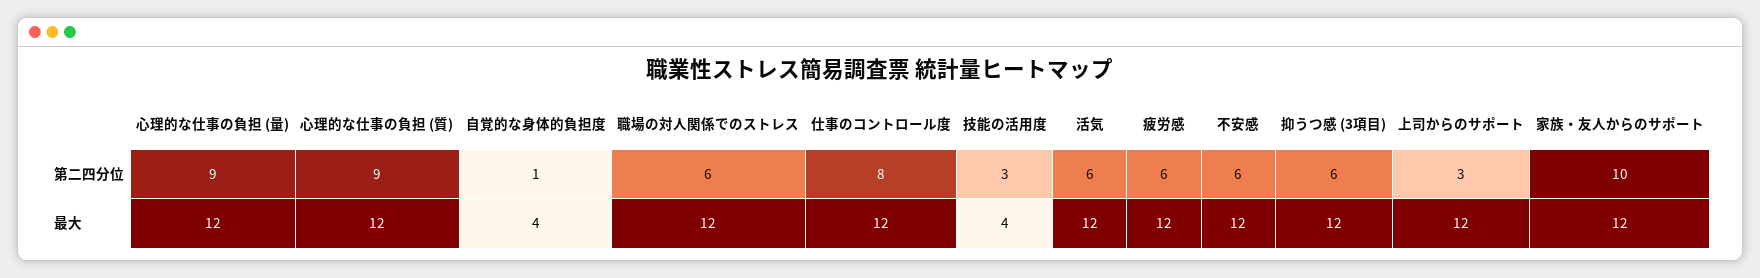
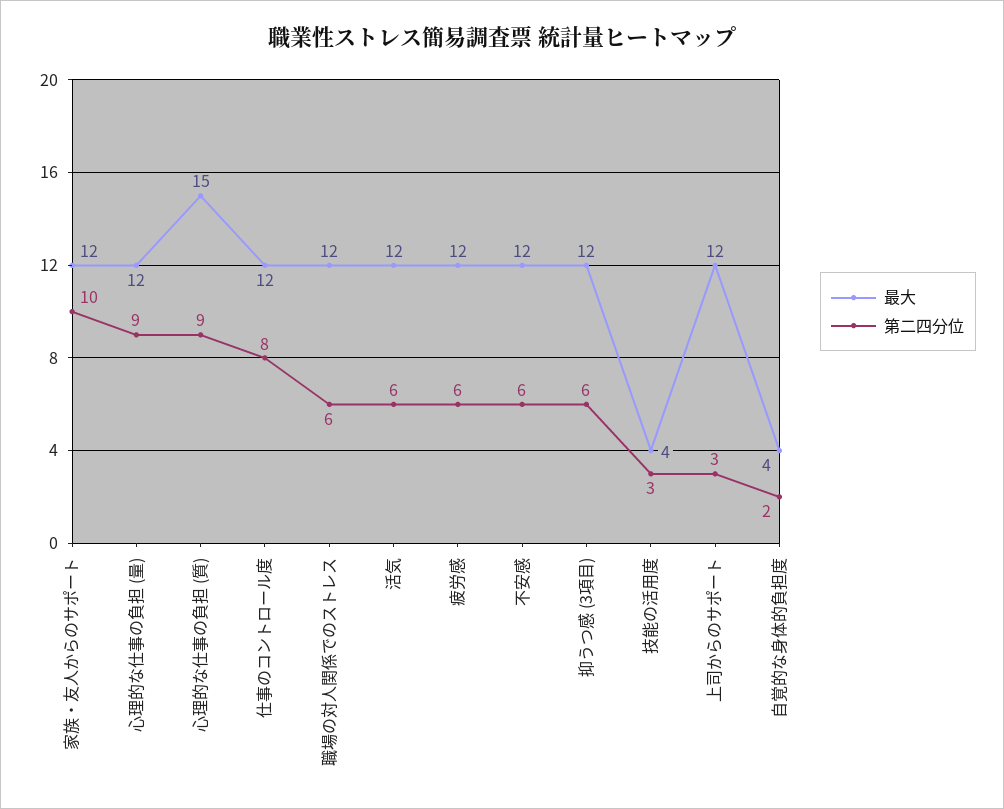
第二四分位, 自覚的な身体的負担度: 1 -> 2
最大, 心理的な仕事の負担 (質): 12 -> 15

